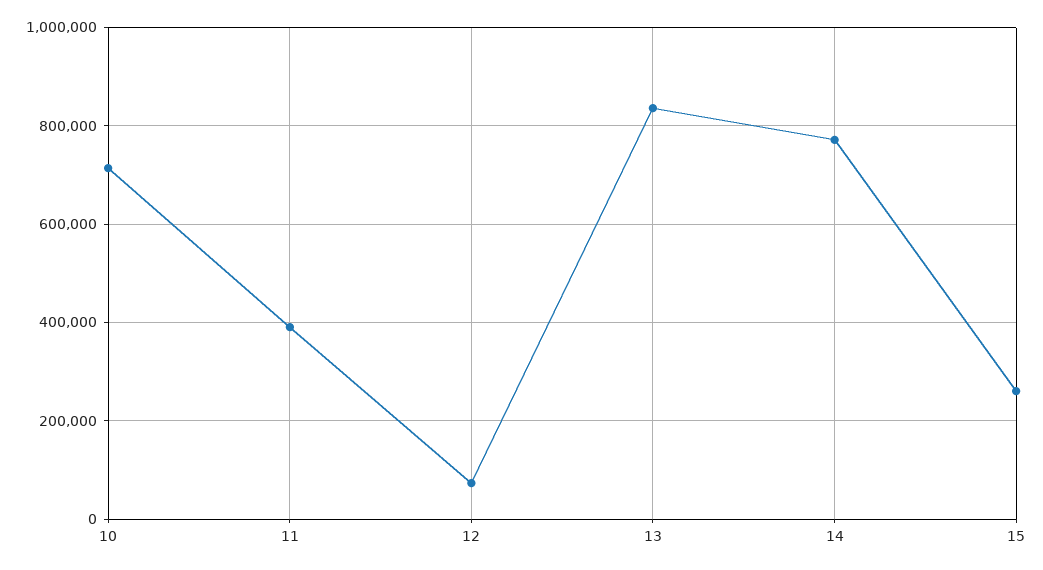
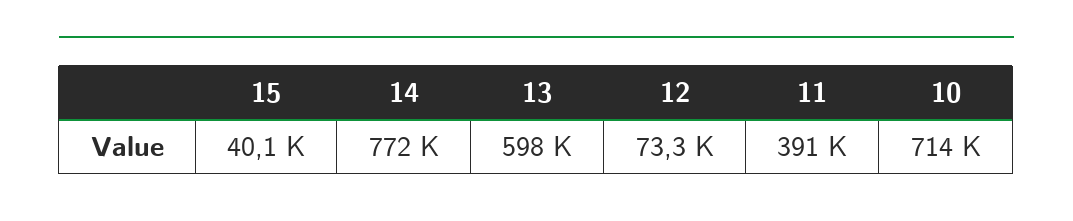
13: 840000 -> 598000
15: 260000 -> 40100

